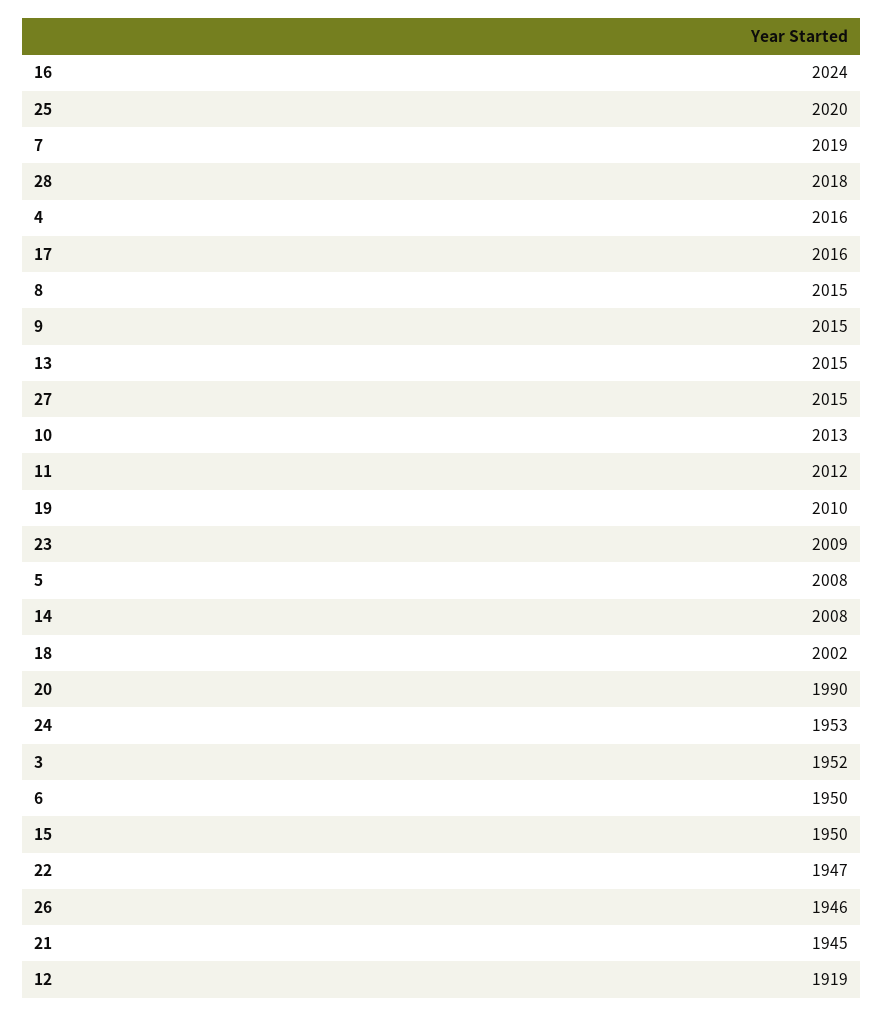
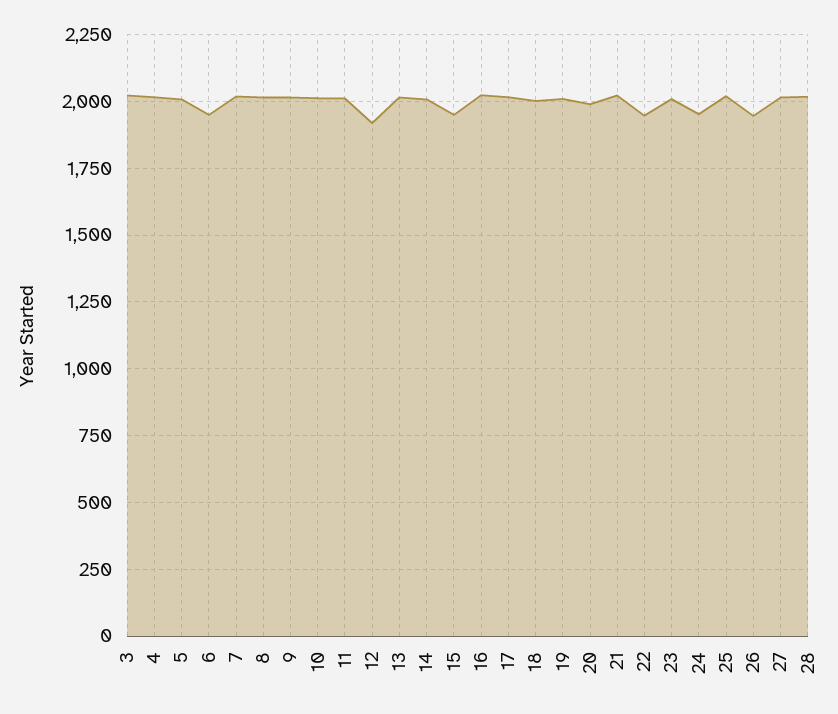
3: 1952 -> 2025
21: 1945 -> 2025

